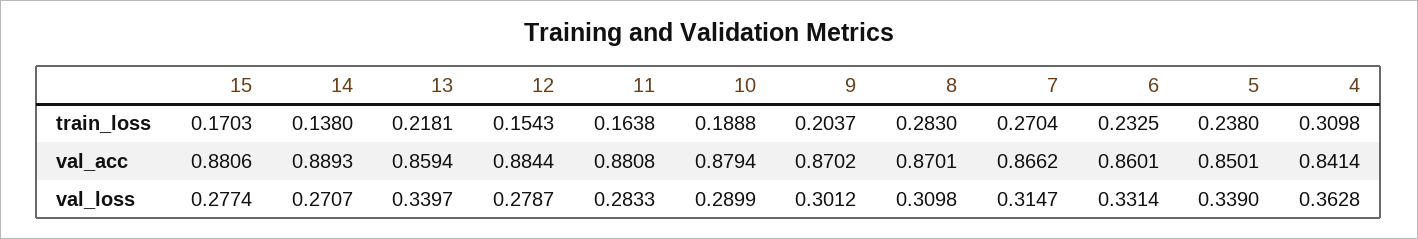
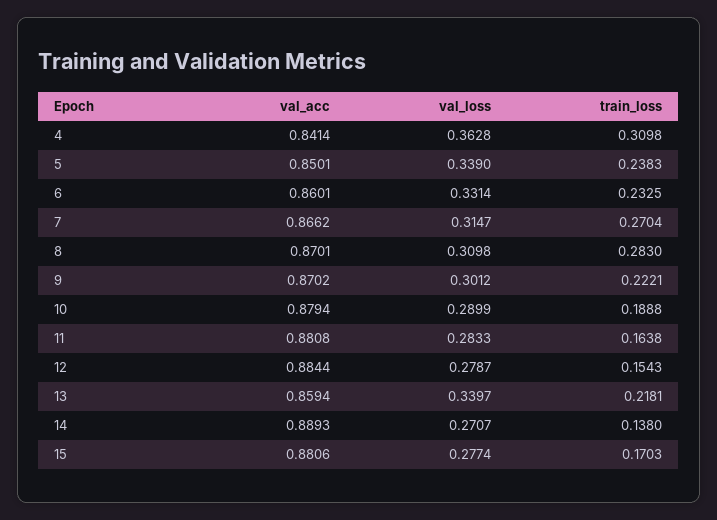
9, train_loss: 0.2037 -> 0.2221
5, train_loss: 0.238 -> 0.2383

